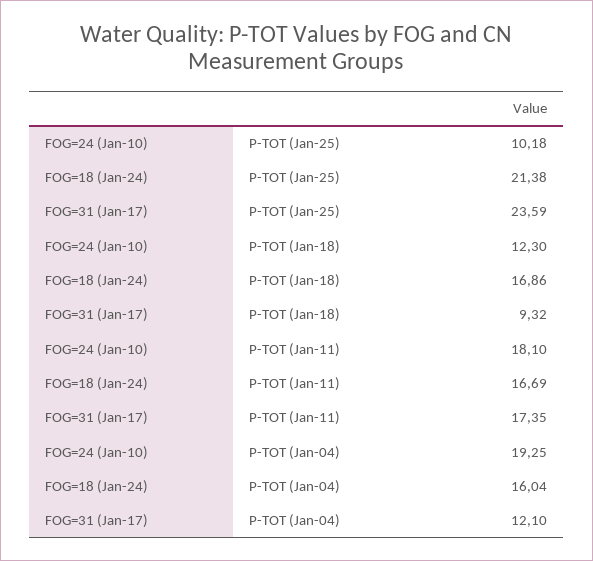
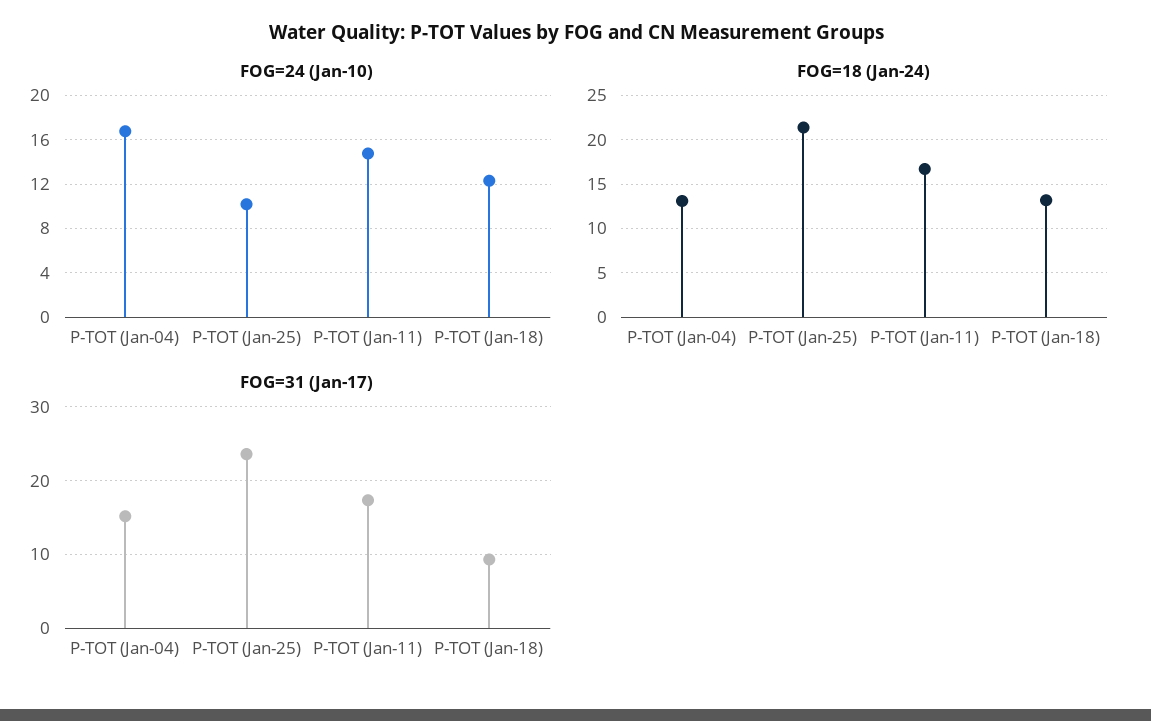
FOG=18 (Jan-24), P-TOT (Jan-18): 16.86 -> 13
FOG=24 (Jan-10), P-TOT (Jan-11): 18.1 -> 15
FOG=24 (Jan-10), P-TOT (Jan-04): 19.25 -> 17
FOG=18 (Jan-24), P-TOT (Jan-04): 16.04 -> 13
FOG=31 (Jan-17), P-TOT (Jan-04): 12.1 -> 15

